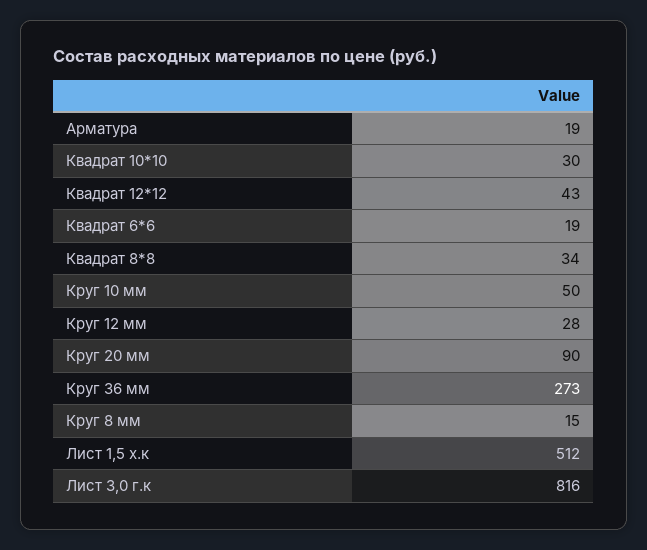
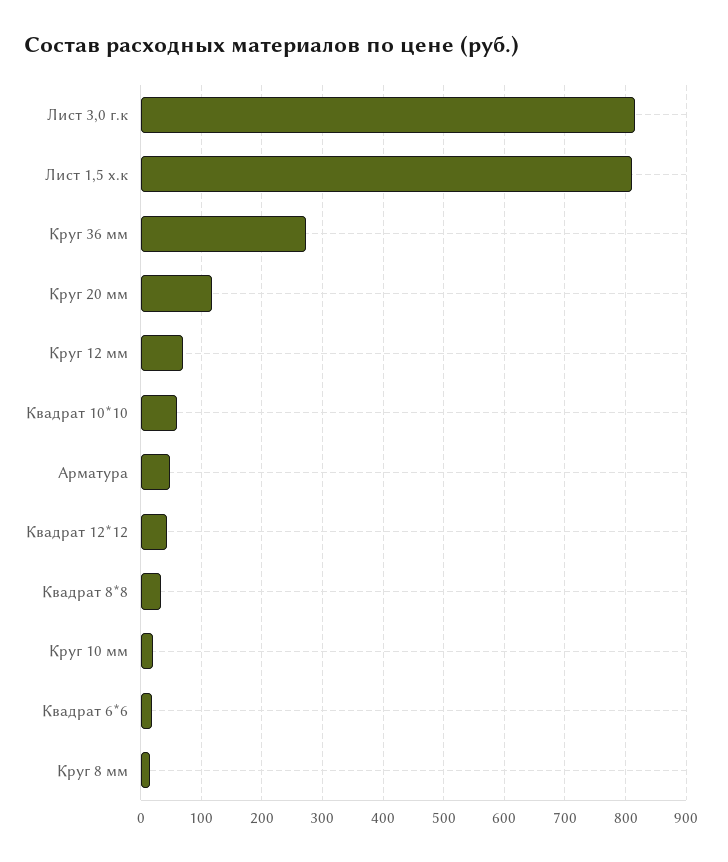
Арматура: 19 -> 50
Квадрат 10*10: 30 -> 60
Круг 10 мм: 50 -> 20
Круг 12 мм: 28 -> 70
Круг 20 мм: 90 -> 120
Лист 1,5 х.к: 512 -> 810

